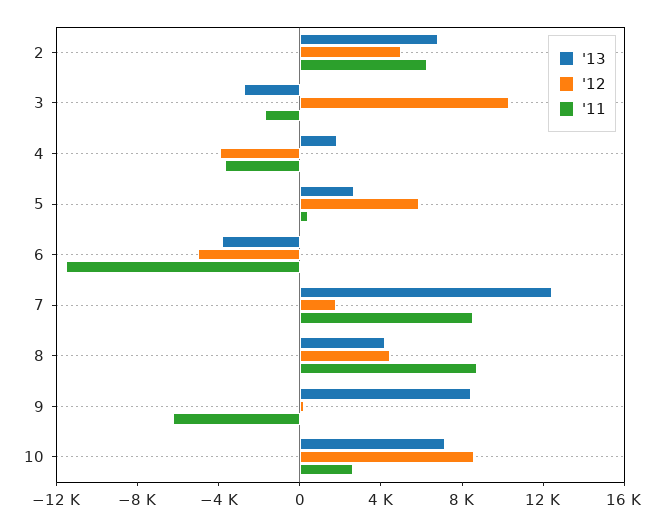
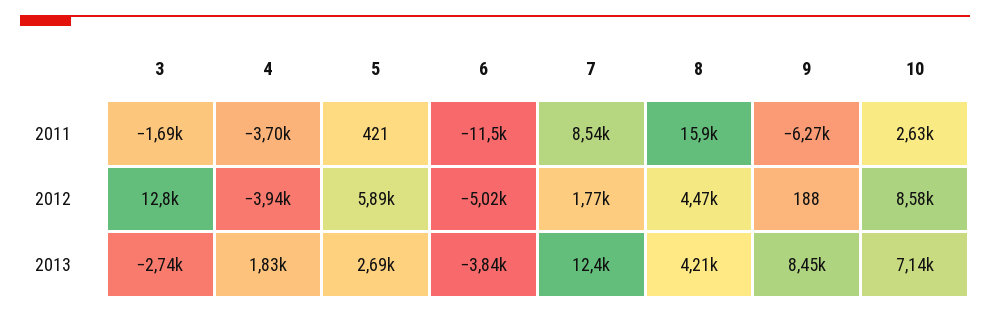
'13, 2: 7000 -> none
'12, 2: 5000 -> none
'11, 2: 6000 -> none
'12, 3: 10000 -> 12800
'11, 8: 9000 -> 15900

